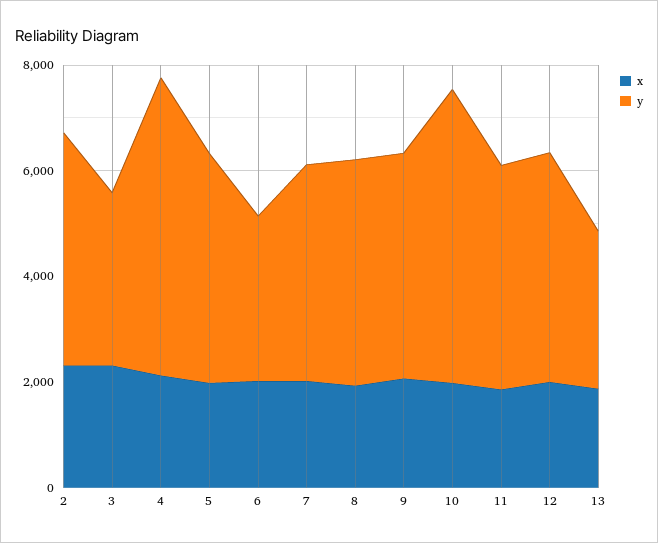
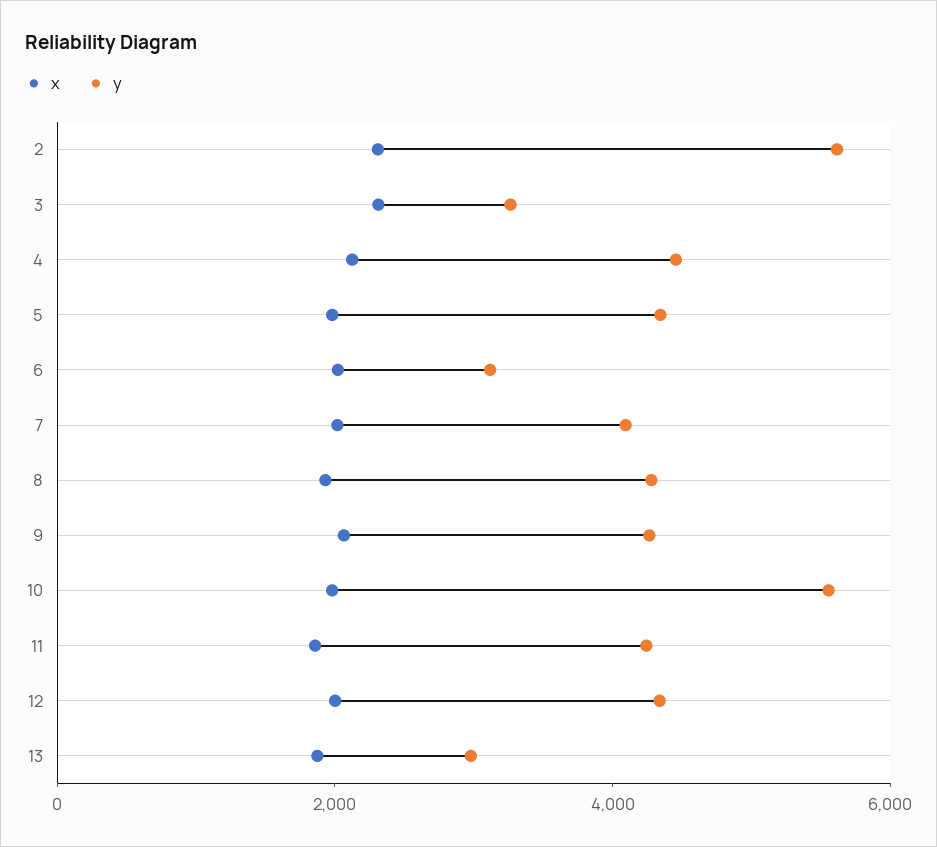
y, 2: 4500 -> 5500
y, 4: 5500 -> 4500

